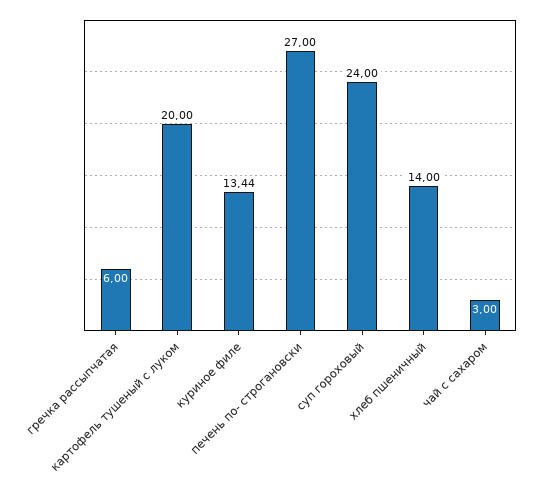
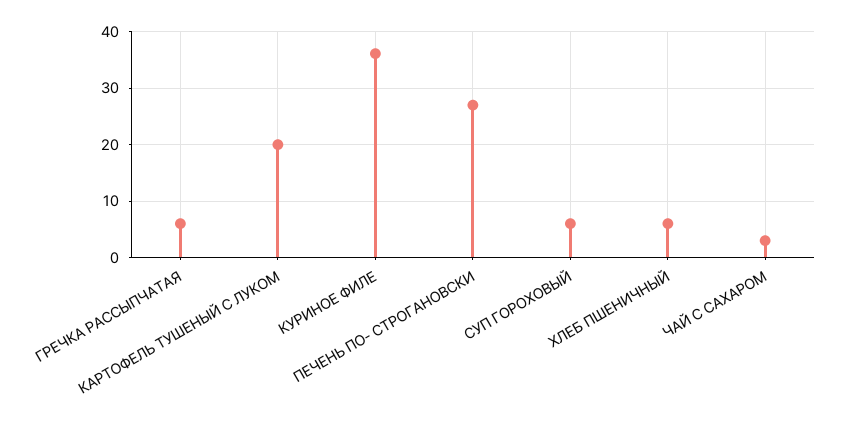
куриное филе: 13.44 -> 36
суп гороховый: 24 -> 6
хлеб пшеничный: 14 -> 6

